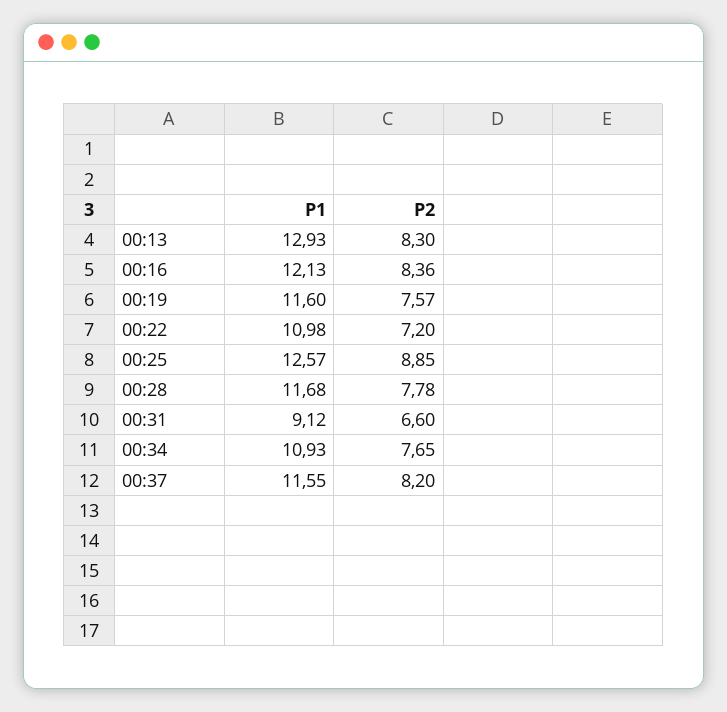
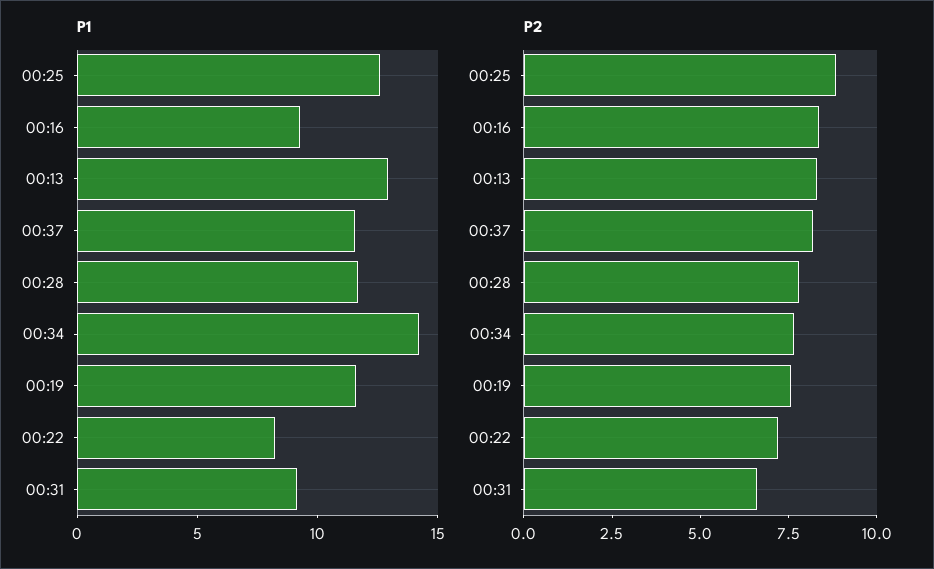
P1, 00:16: 12.13 -> 9
P1, 00:22: 10.98 -> 8
P1, 00:34: 10.93 -> 14

